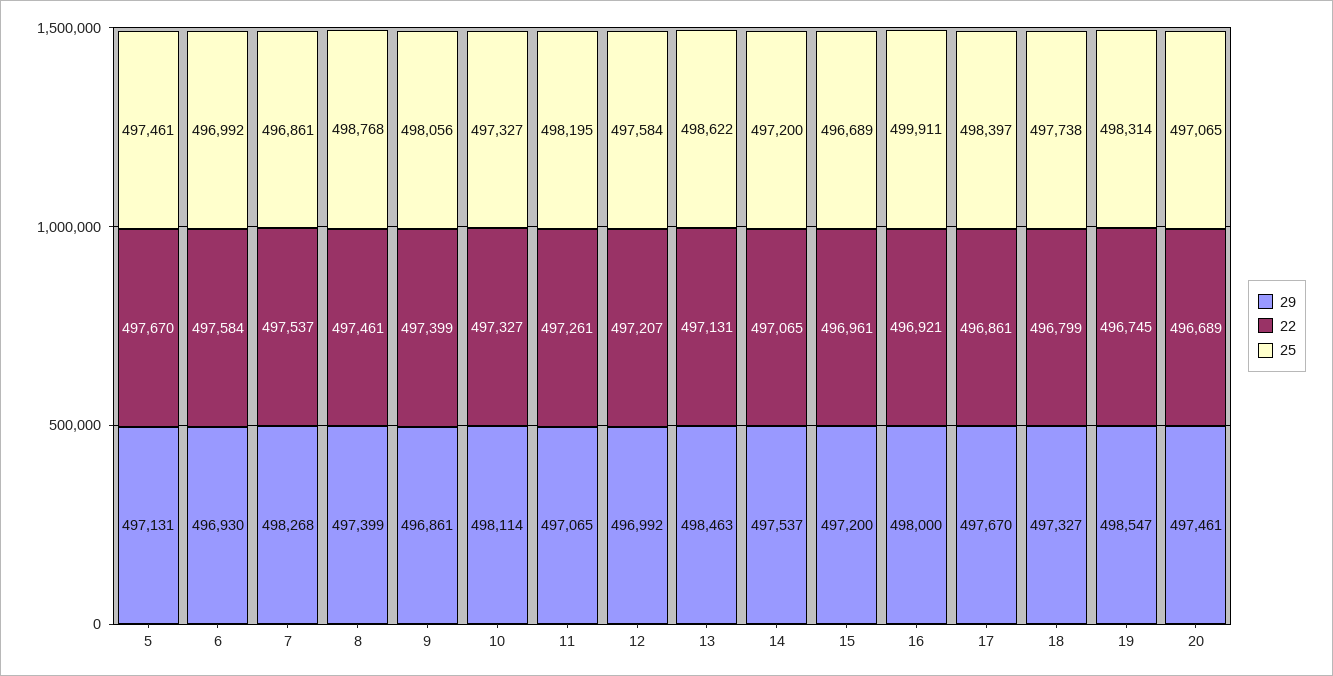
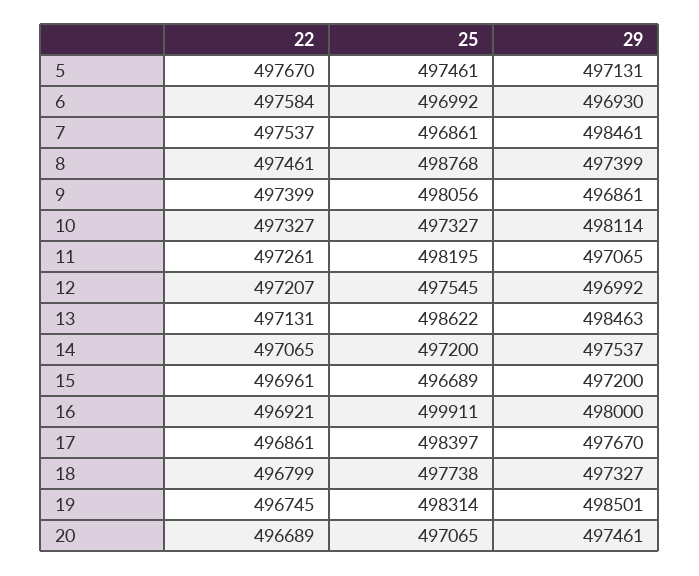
29, 7: 498268 -> 498461
25, 12: 497584 -> 497545
29, 19: 498547 -> 498501

